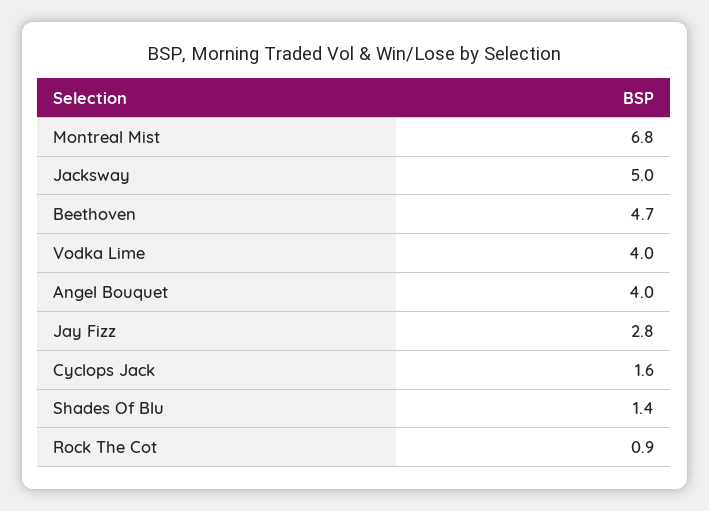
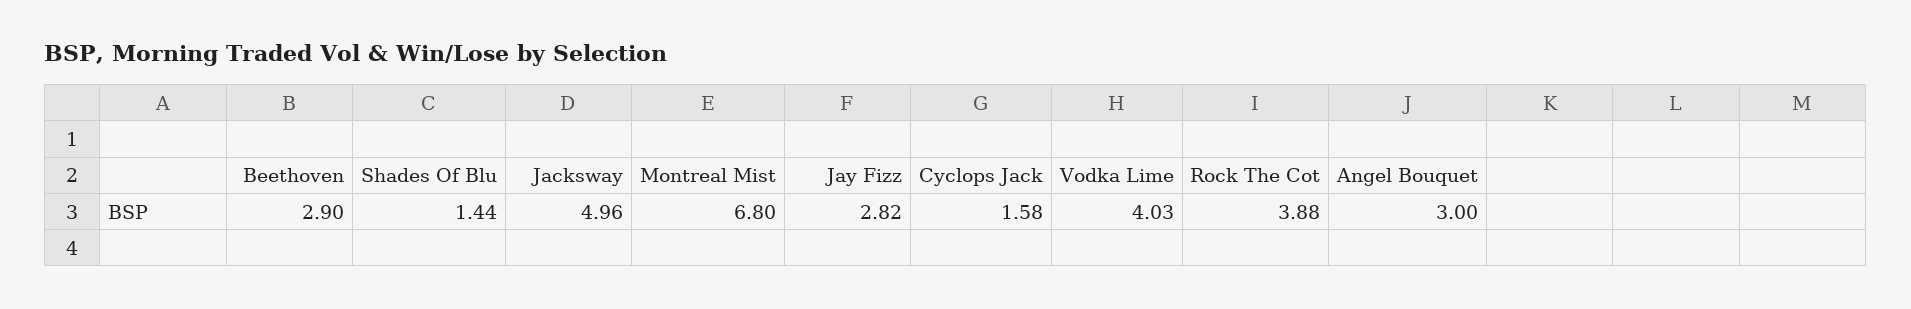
Beethoven: 4.7 -> 2.9
Angel Bouquet: 4 -> 3
Rock The Cot: 0.9 -> 3.88

